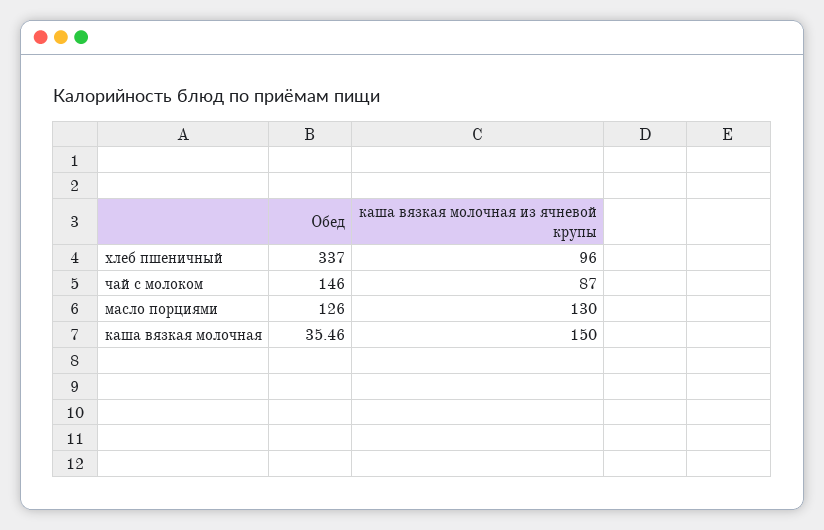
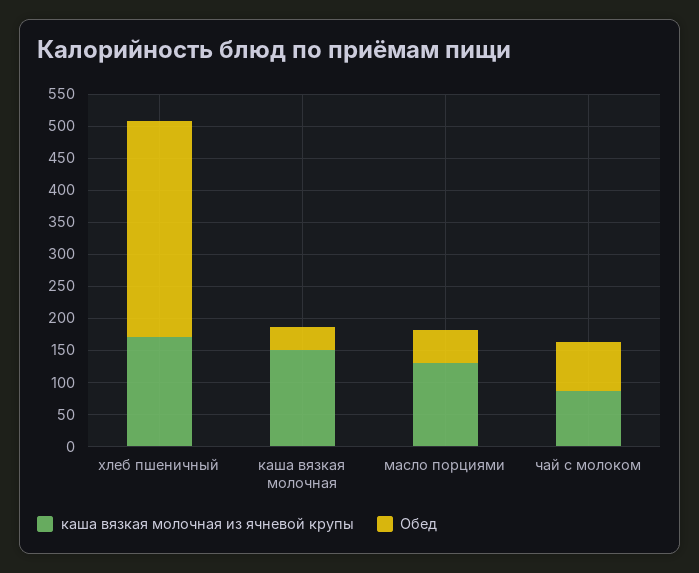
каша вязкая молочная из ячневой крупы, хлеб пшеничный: 96 -> 175
Обед, чай с молоком: 146 -> 75
Обед, масло порциями: 126 -> 50

